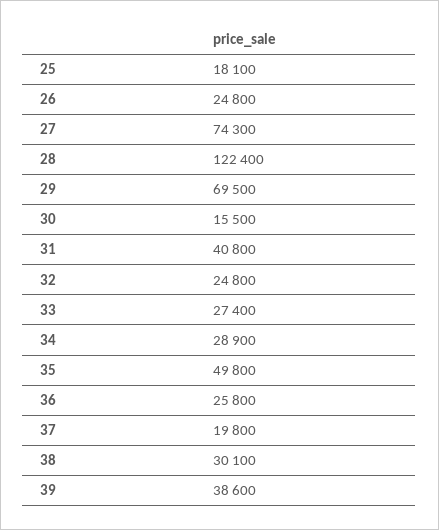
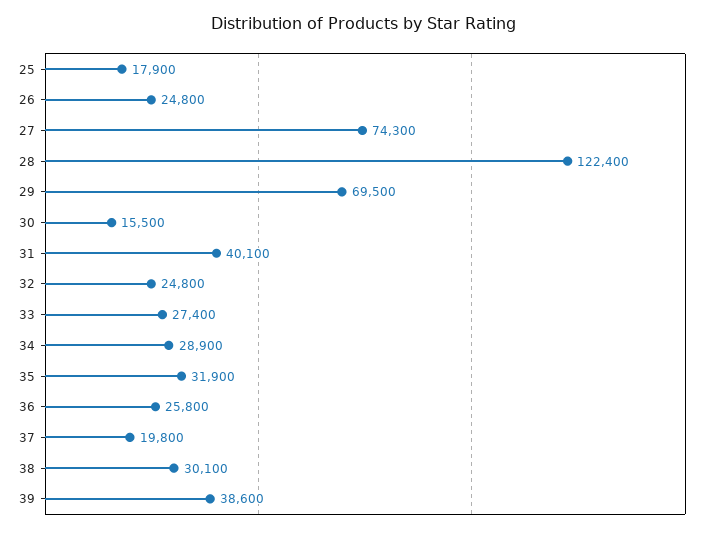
25: 18100 -> 17900
31: 40800 -> 40100
35: 49800 -> 31900

